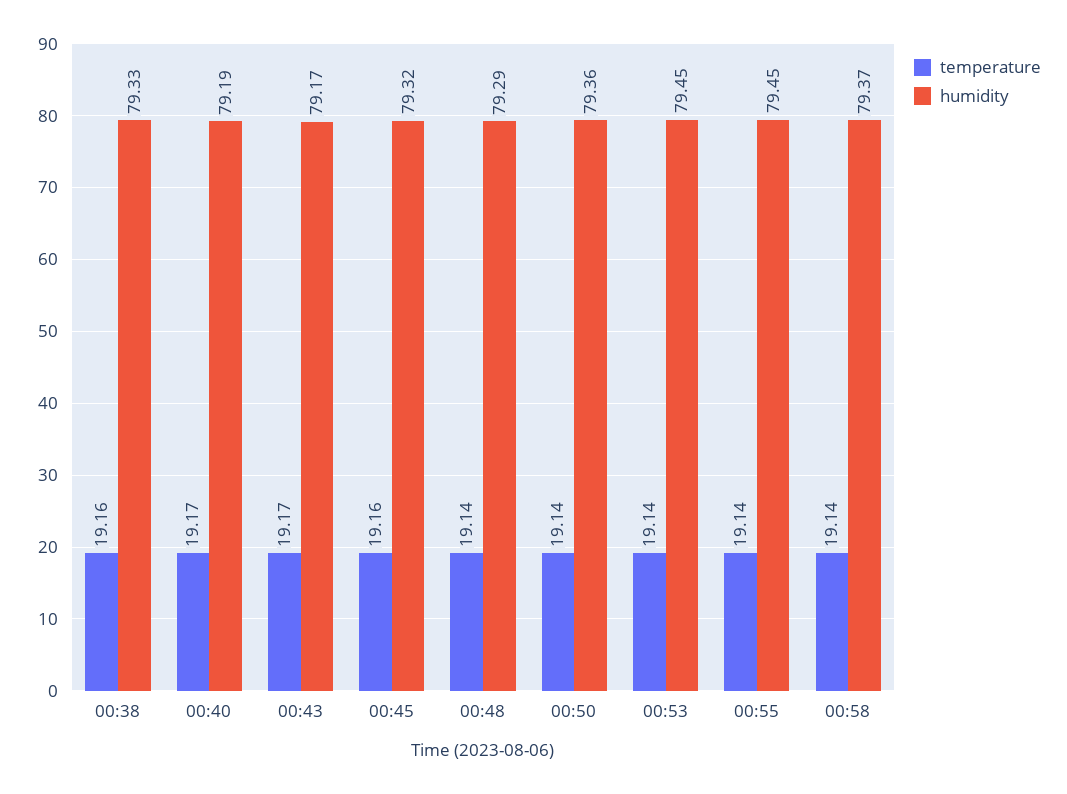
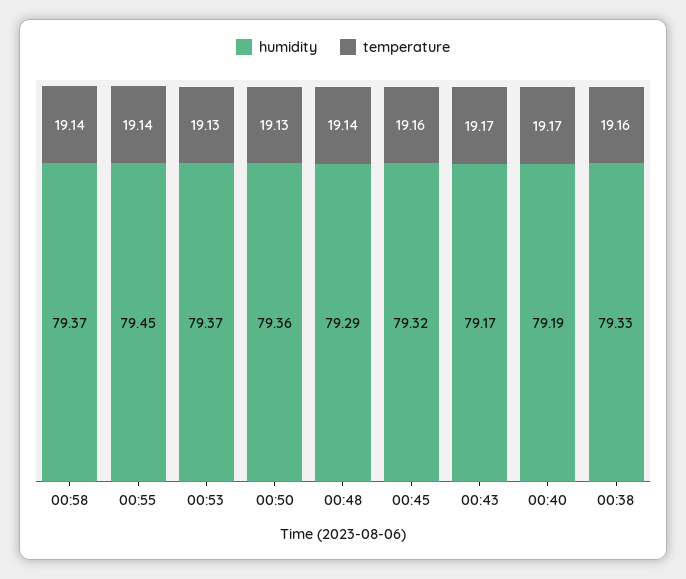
temperature, 00:50: 19.14 -> 19.13
temperature, 00:53: 19.14 -> 19.13
humidity, 00:53: 79.45 -> 79.37

